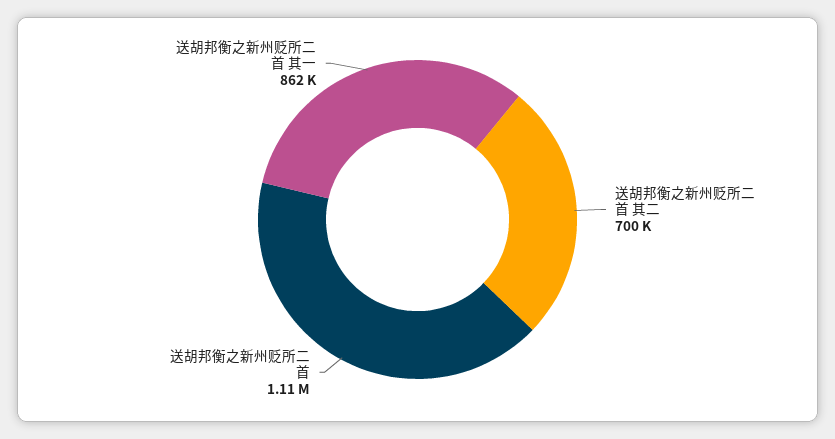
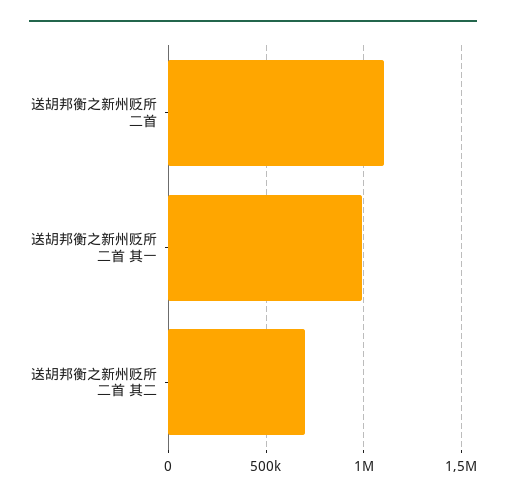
送胡邦衡之新州贬所二首 其一: 862000 -> 1000000

